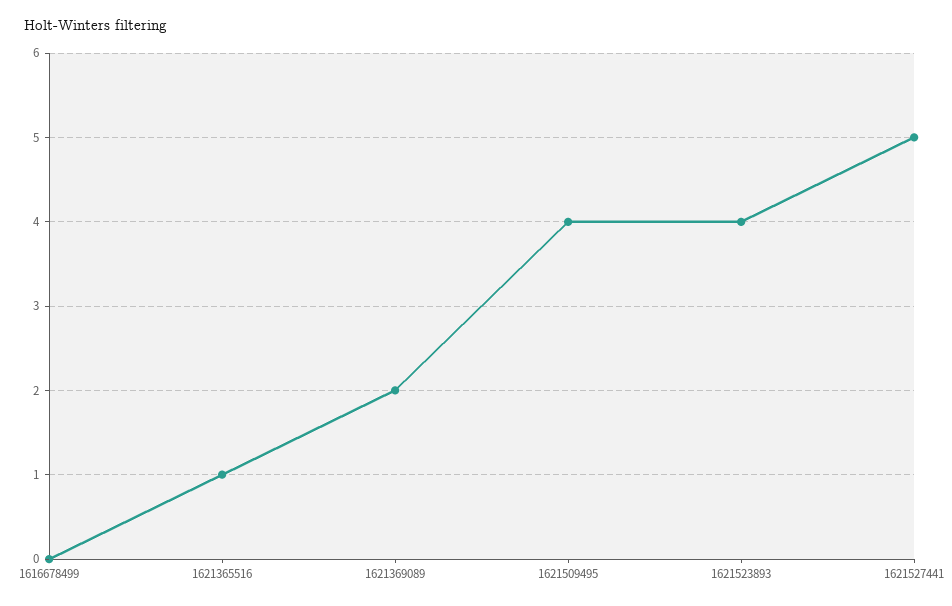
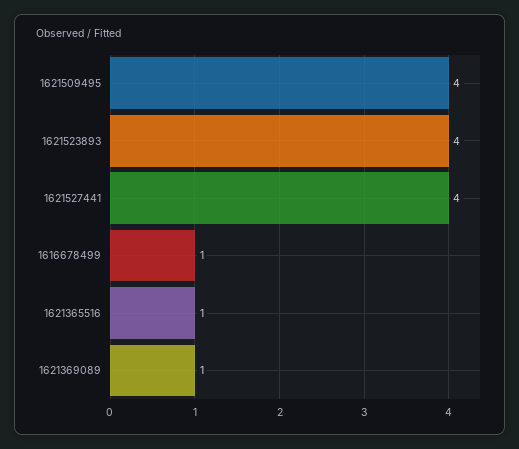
1616678499: 0 -> 1
1621369089: 2 -> 1
1621527441: 5 -> 4

